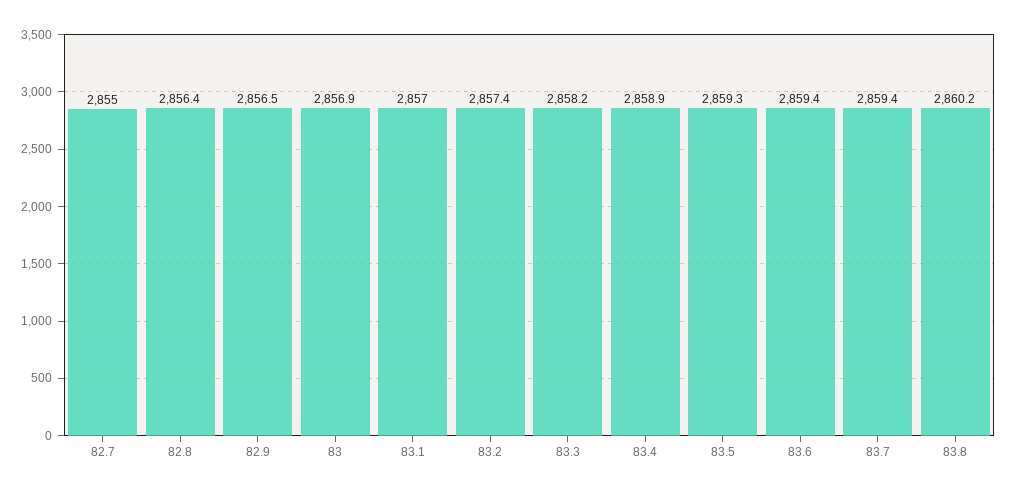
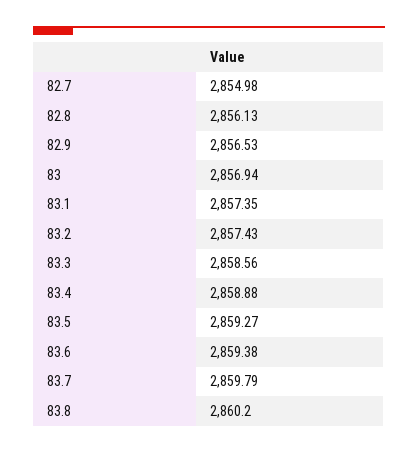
82.8: 2856.4 -> 2856.13
83.1: 2857 -> 2857.35
83.3: 2858.2 -> 2858.56
83.7: 2859.4 -> 2859.79

